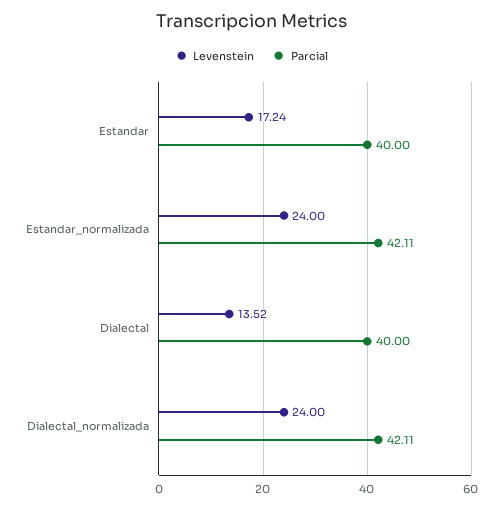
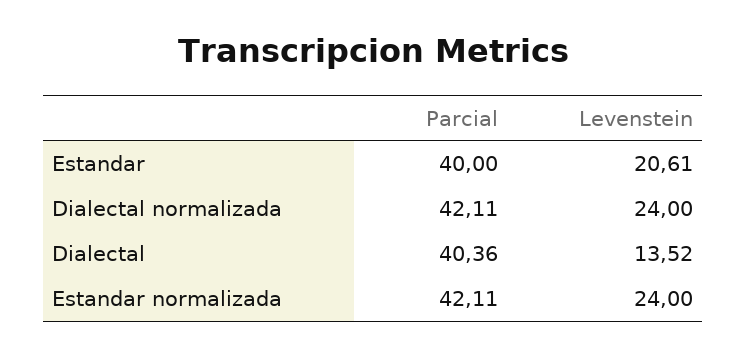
Levenstein, Estandar: 17.24 -> 20.61
Parcial, Dialectal: 40 -> 40.36

